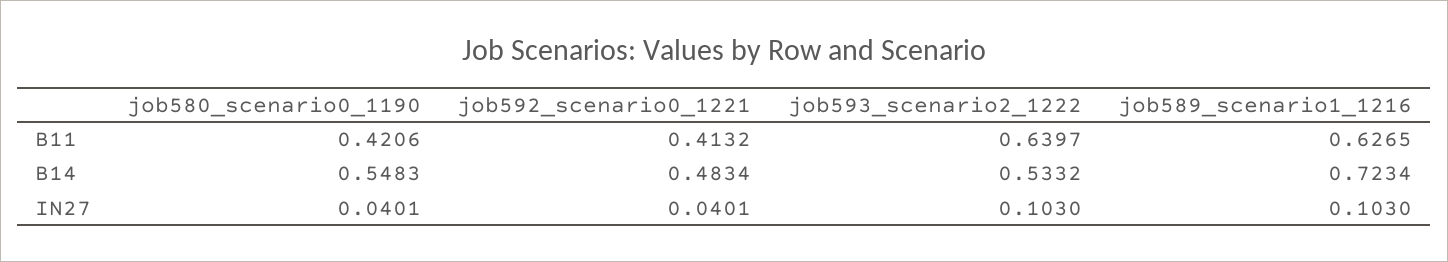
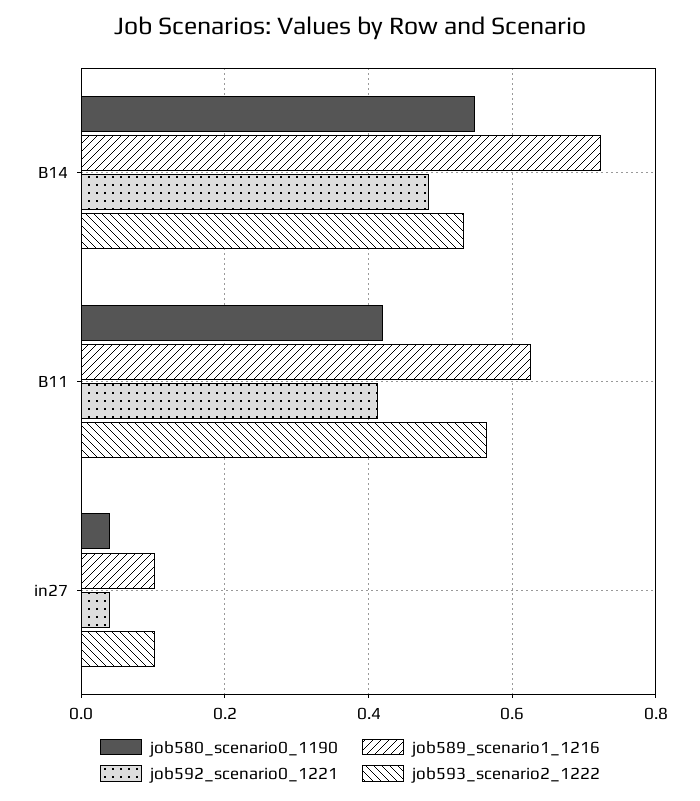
job593_scenario2_1222, B11: 0.6397 -> 0.56

